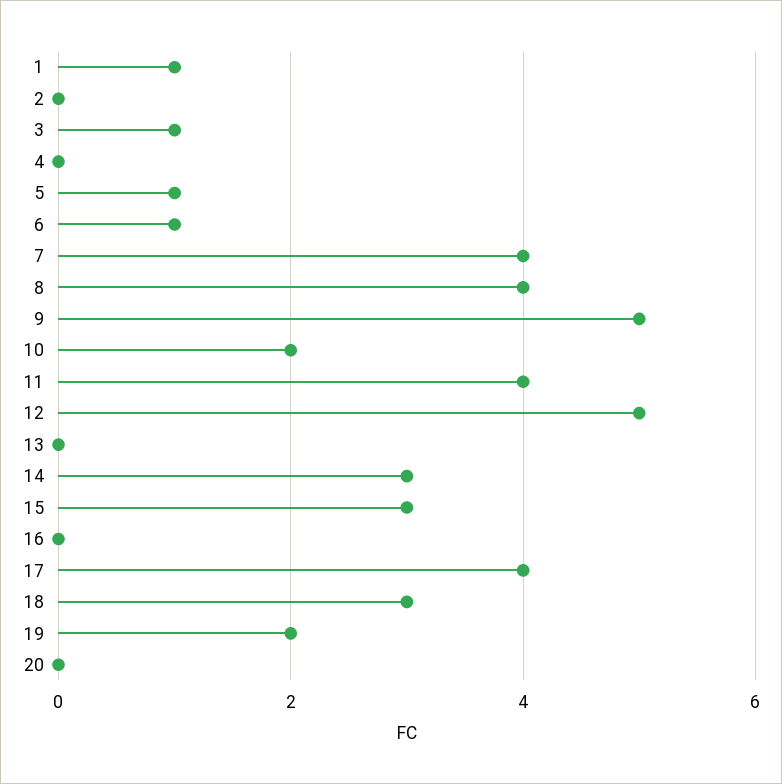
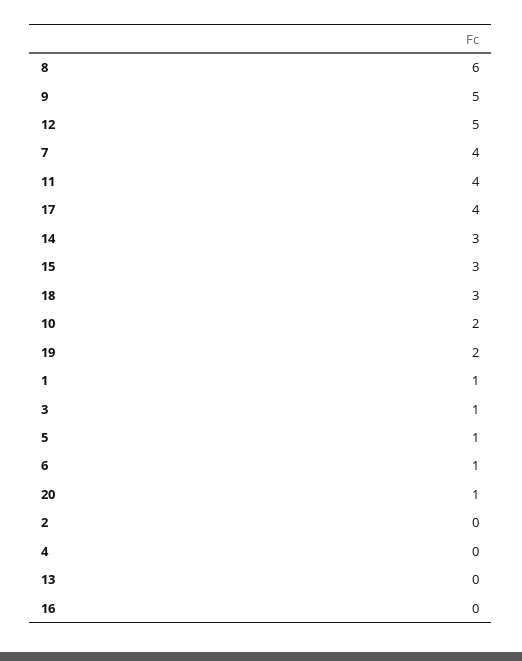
8: 4 -> 6
20: 0 -> 1

